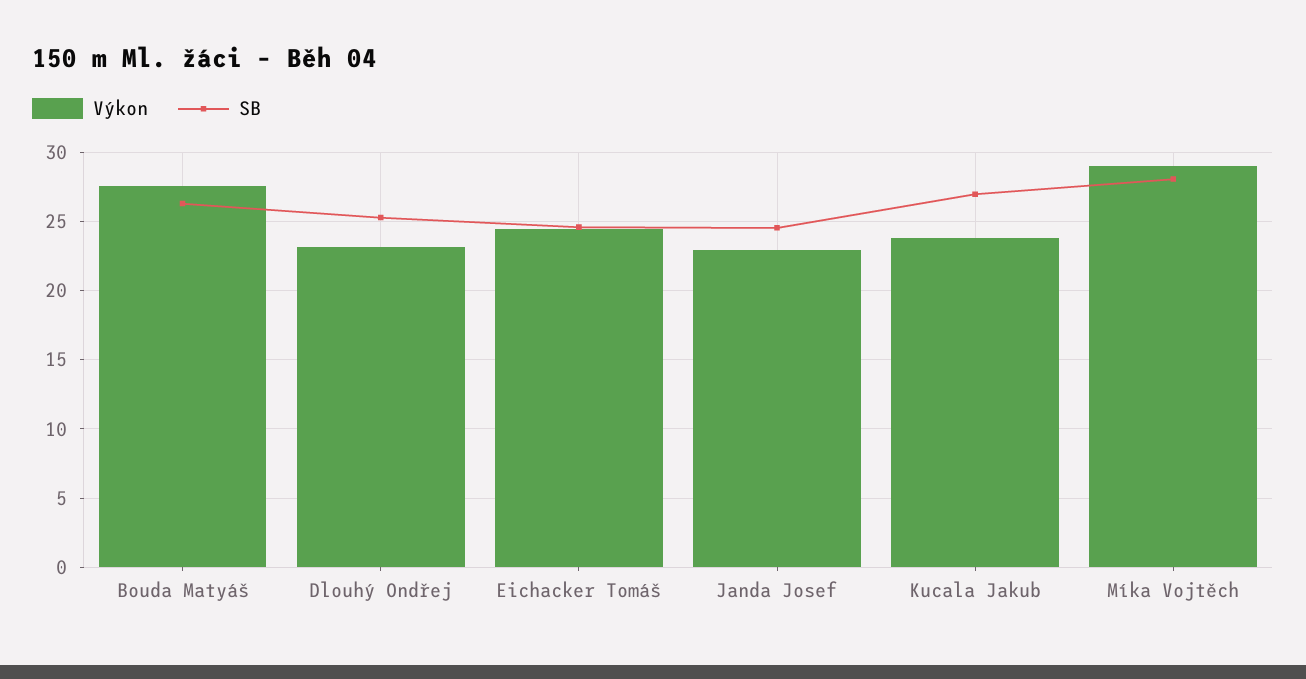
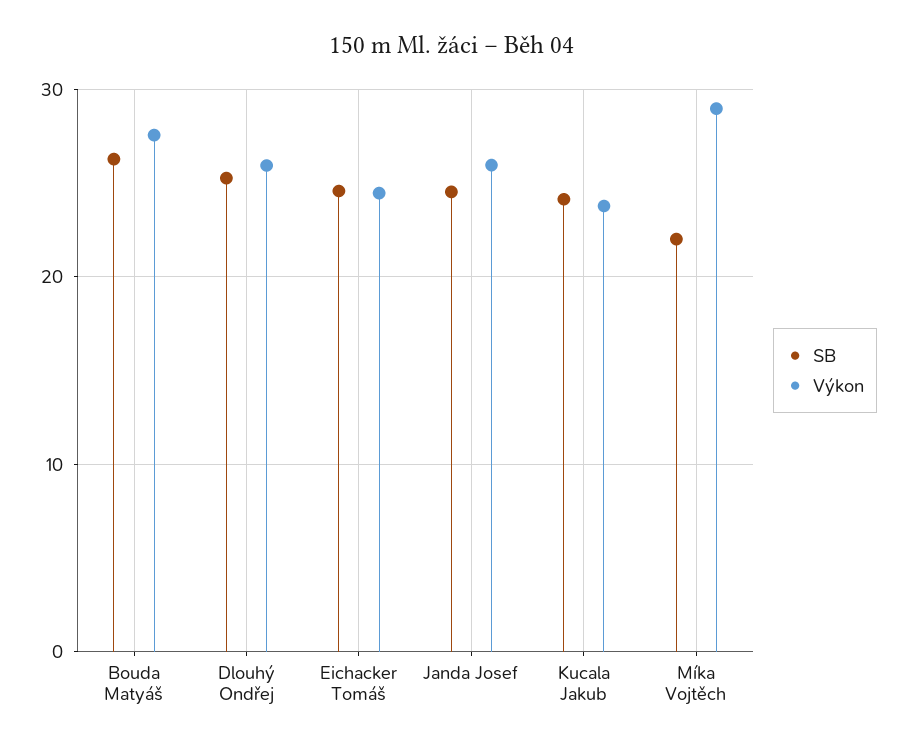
Výkon, Dlouhý Ondřej: 23 -> 26
Výkon, Janda Josef: 23 -> 26
SB, Kucala Jakub: 27 -> 24
SB, Míka Vojtěch: 28 -> 22

